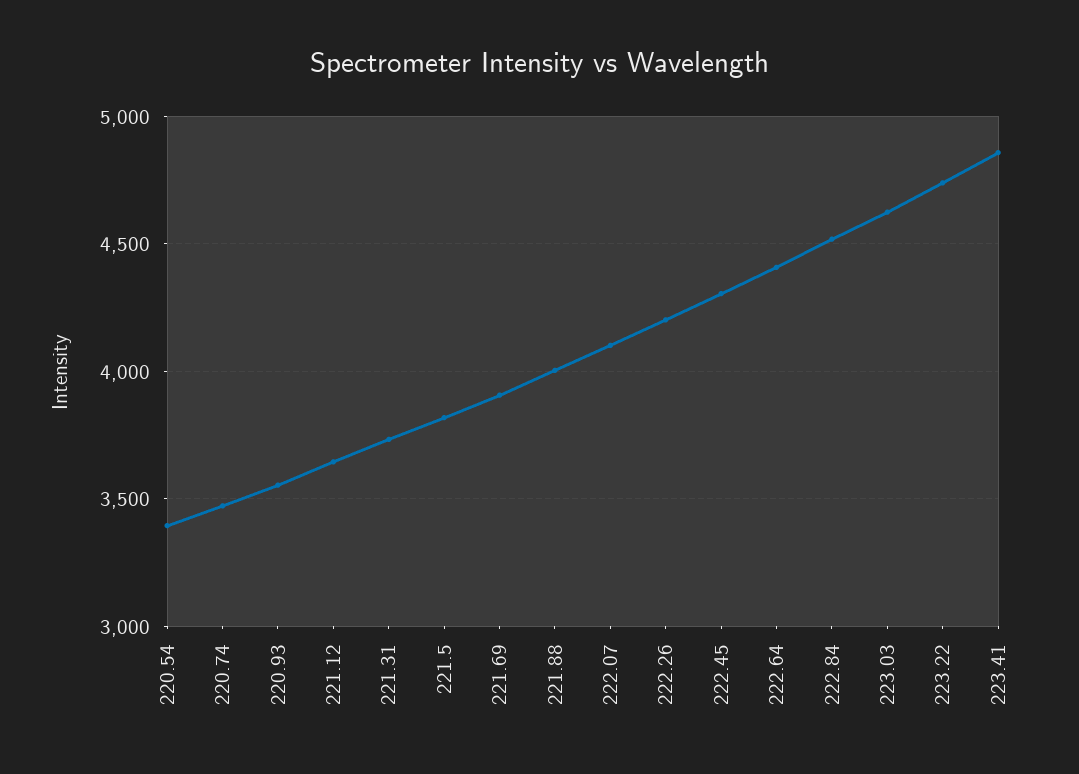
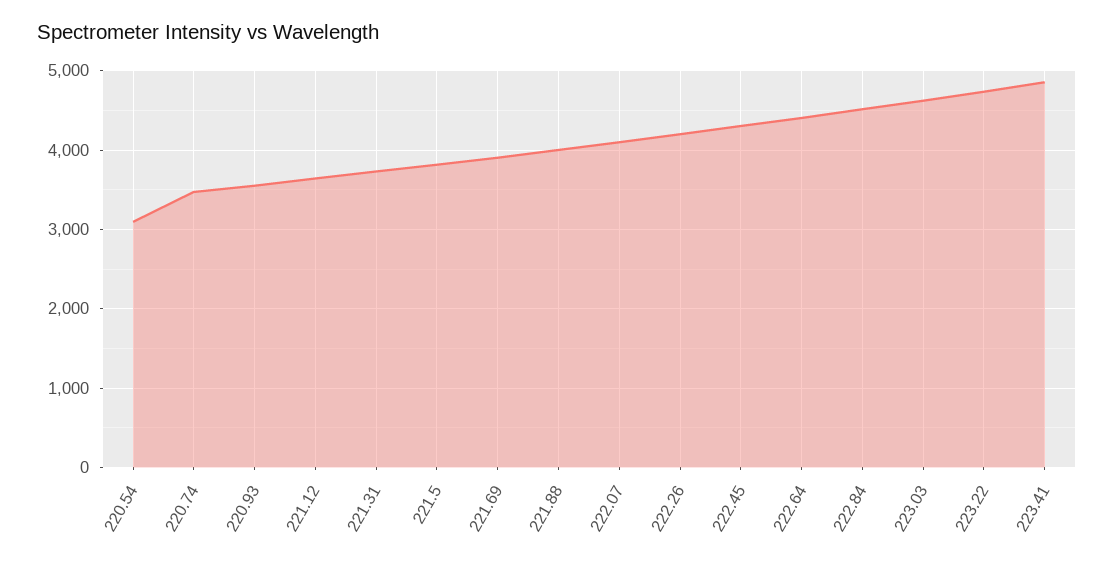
220.54: 3400 -> 3100

